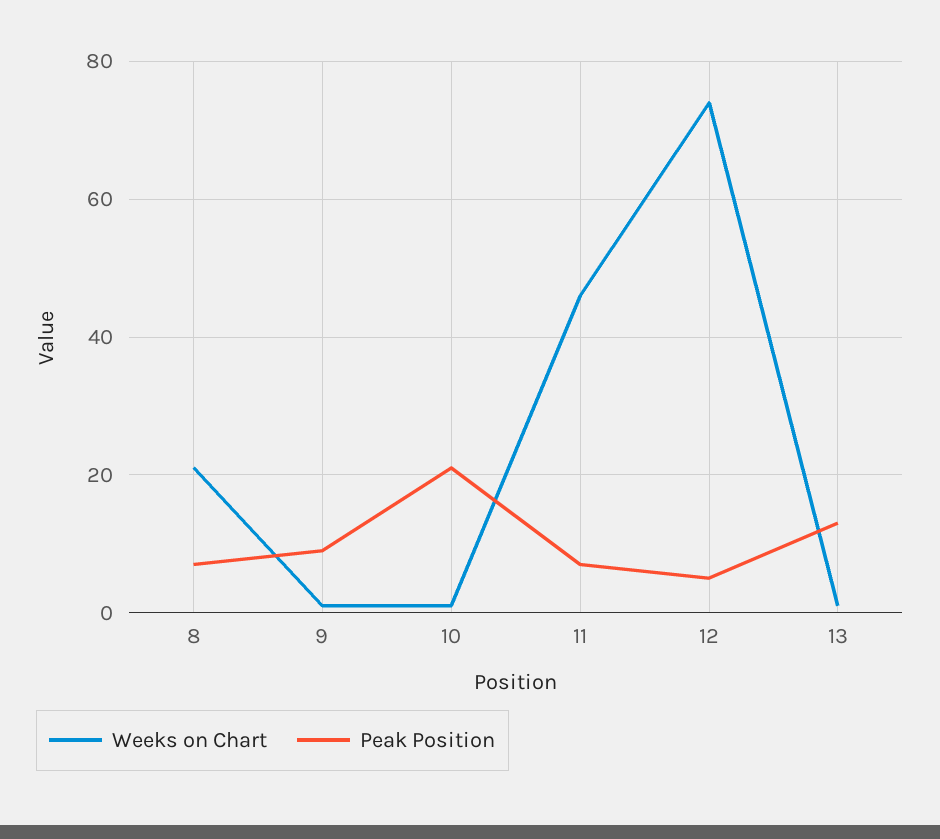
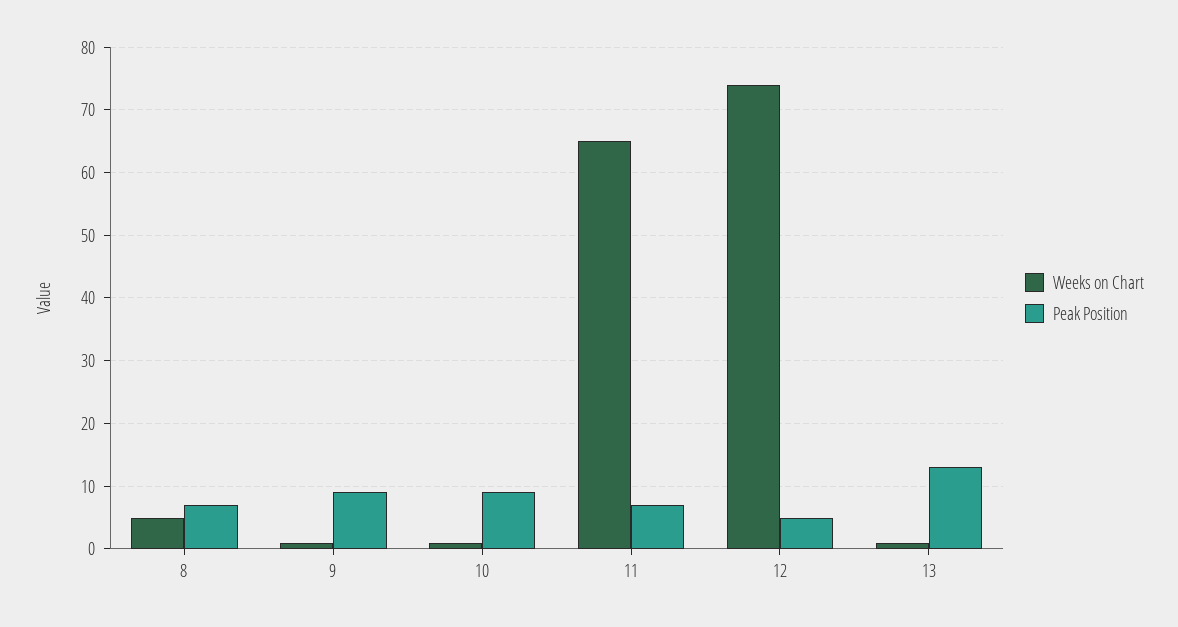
Weeks on Chart, 8: 20 -> 5
Peak Position, 10: 20 -> 9
Weeks on Chart, 11: 45 -> 65

